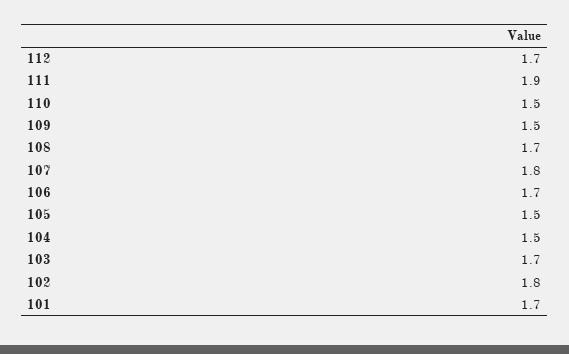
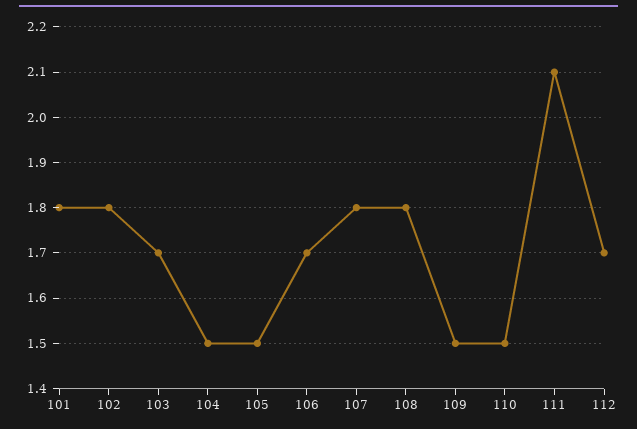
111: 1.9 -> 2.1
108: 1.7 -> 1.8
101: 1.7 -> 1.8

